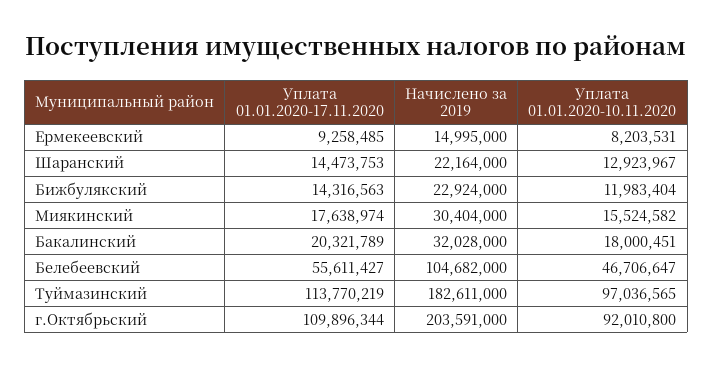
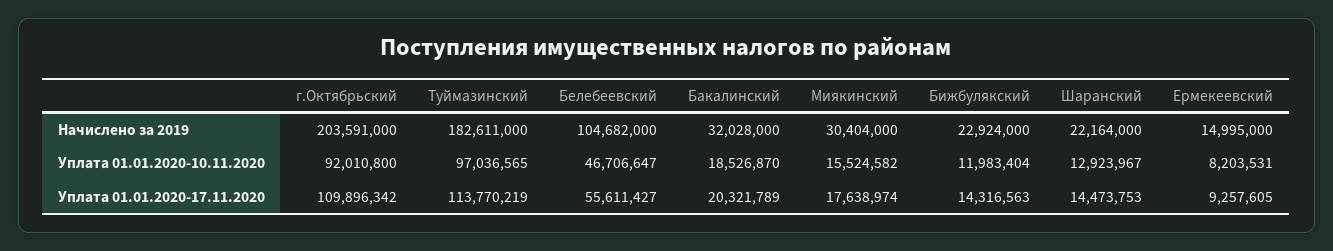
Уплата 01.01.2020-17.11.2020, Ермекеевский: 9258485 -> 9257605
Уплата 01.01.2020-10.11.2020, Бакалинский: 18000451 -> 18526870
Уплата 01.01.2020-17.11.2020, г.Октябрьский: 109896344 -> 109896342

